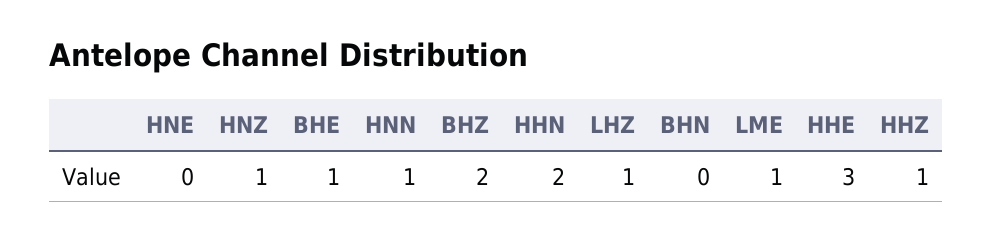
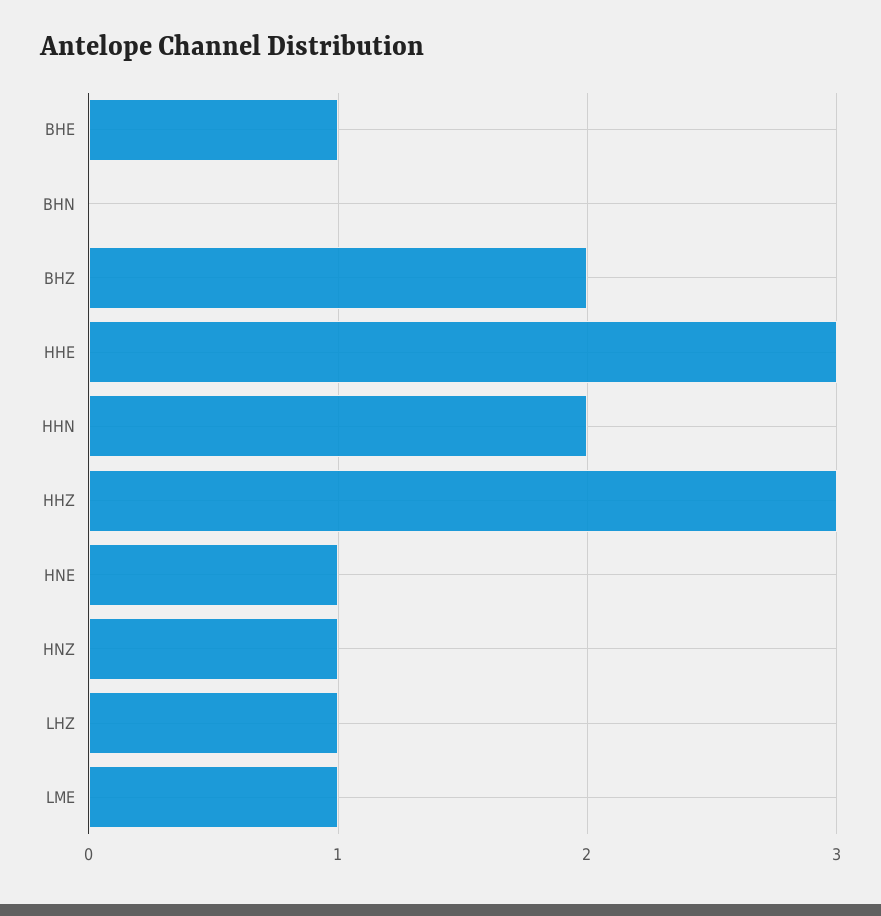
HNE: 0 -> 1
HNN: 1 -> none
HHZ: 1 -> 3

